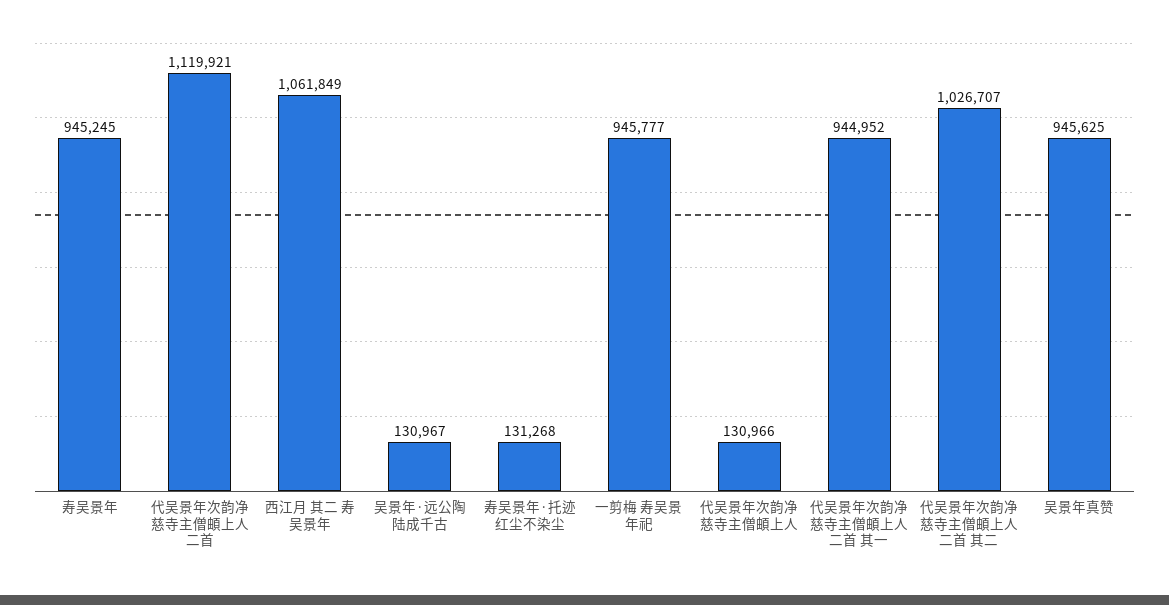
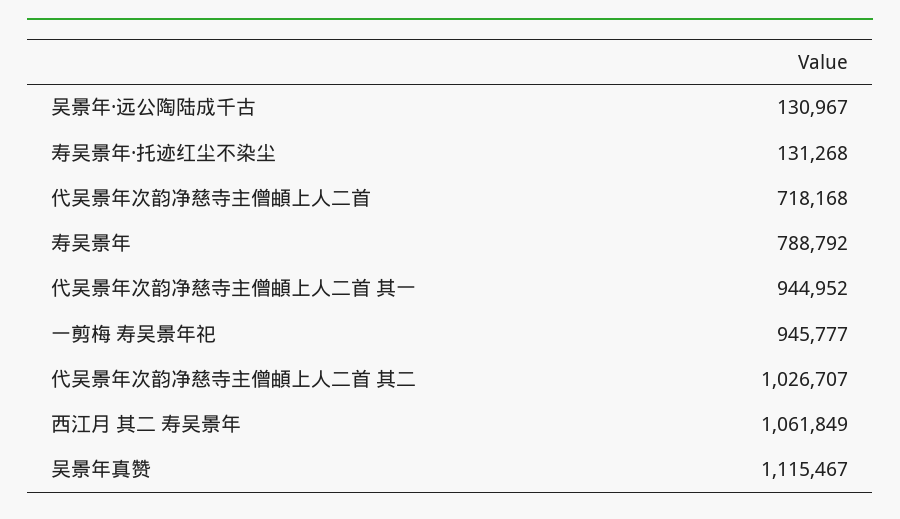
寿吴景年: 945245 -> 788792
代吴景年次韵净慈寺主僧頔上人二首: 1119921 -> 718168
代吴景年次韵净慈寺主僧頔上人: 130966 -> none
吴景年真赞: 945625 -> 1115467

